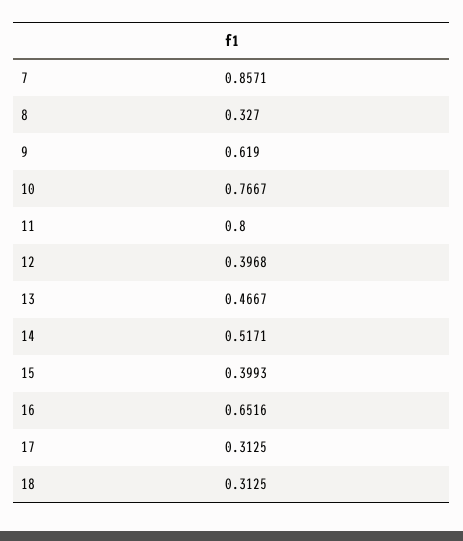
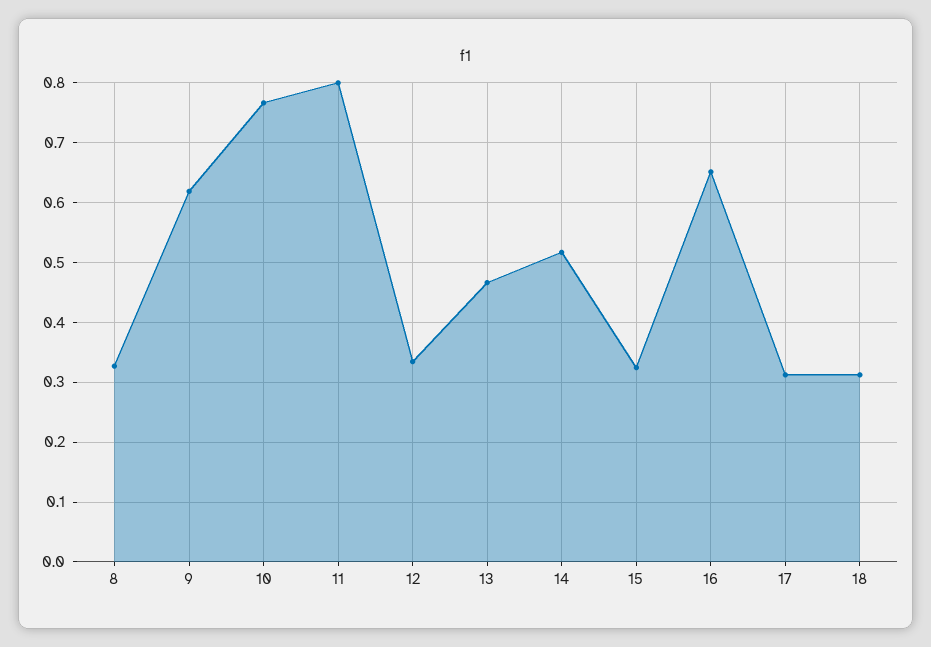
7: 0.8571 -> none
12: 0.3968 -> 0.34
15: 0.3993 -> 0.32

